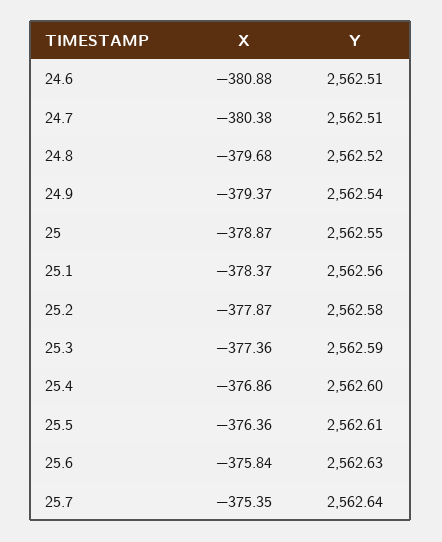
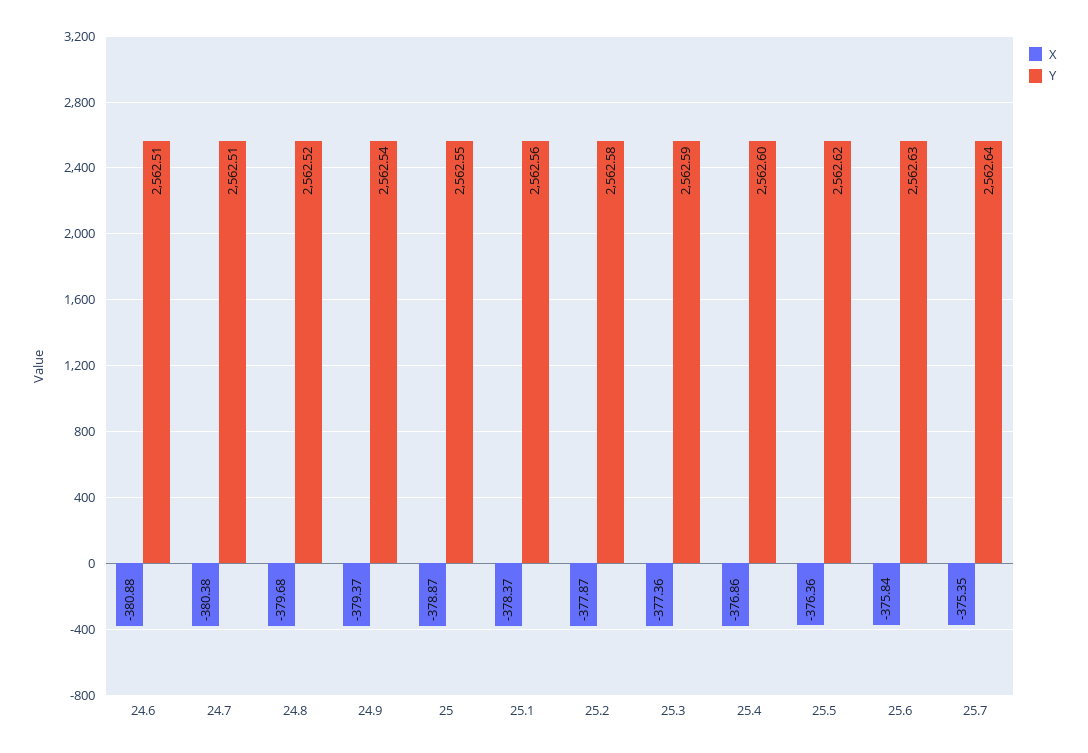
Y, 25.5: 2562.61 -> 2562.62

